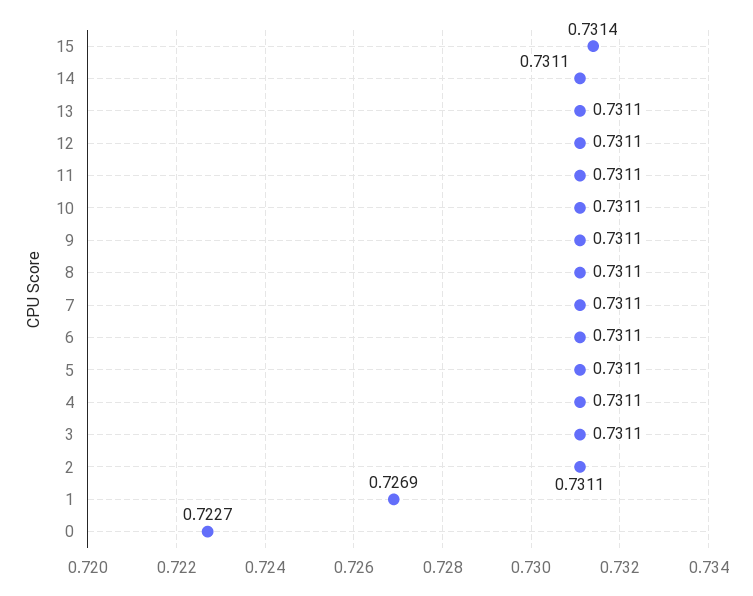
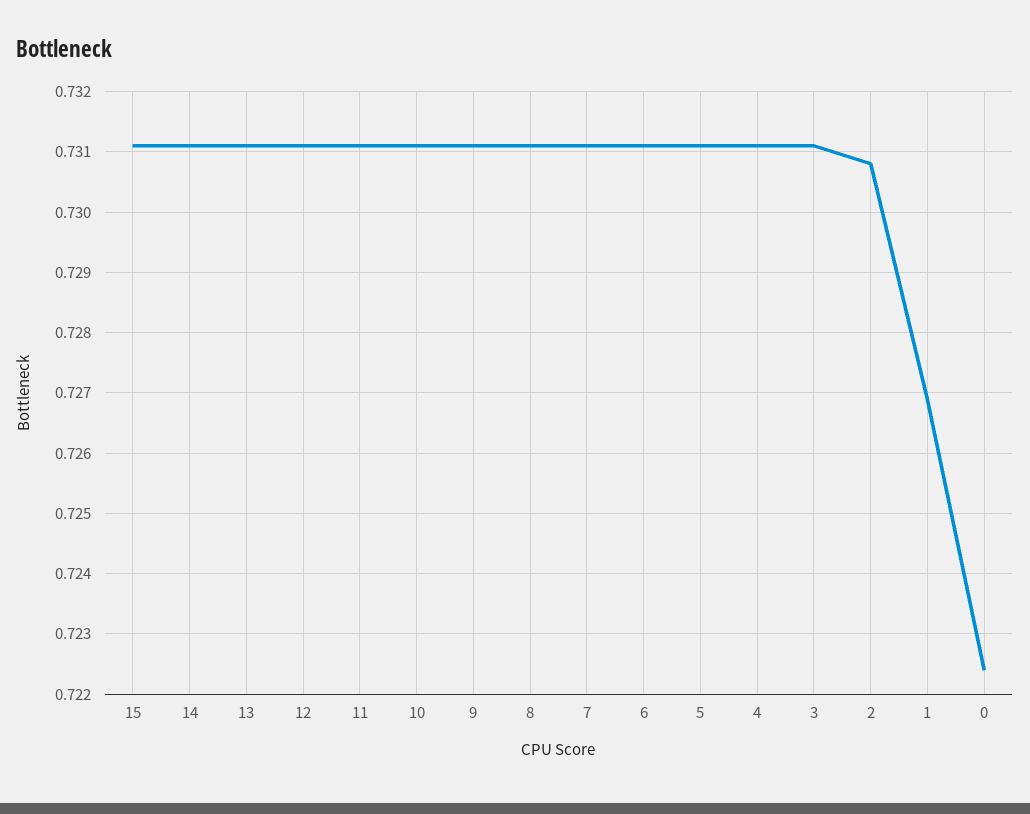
15: 0.7314 -> 0.7311
2: 0.7311 -> 0.7308
0: 0.7227 -> 0.7224

